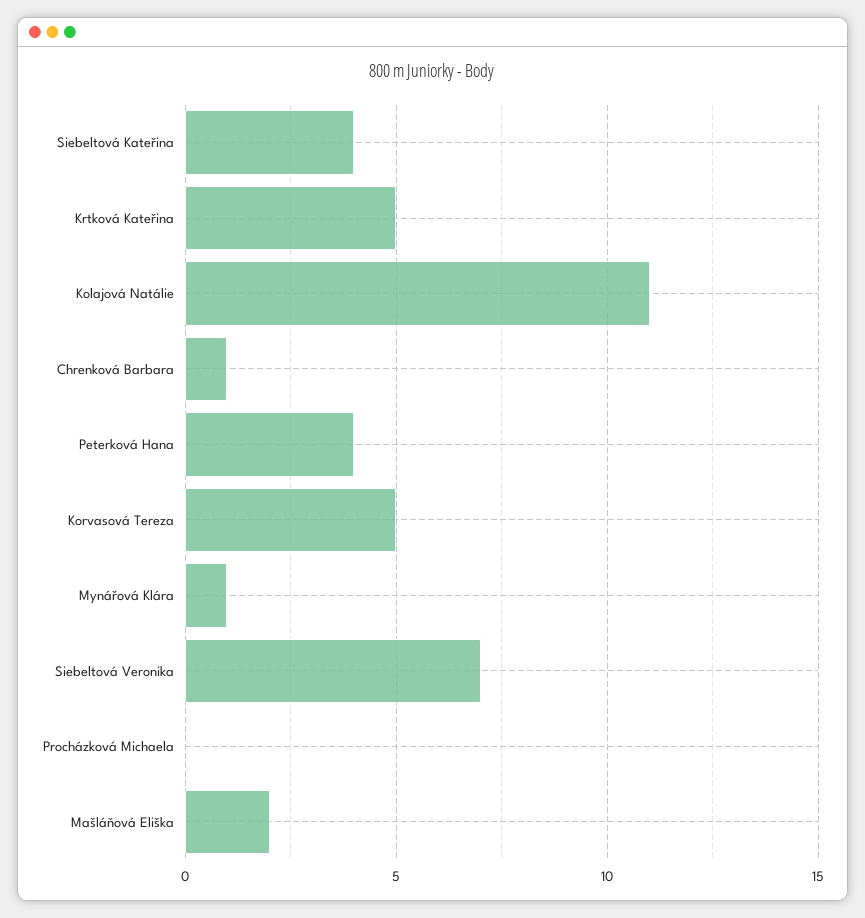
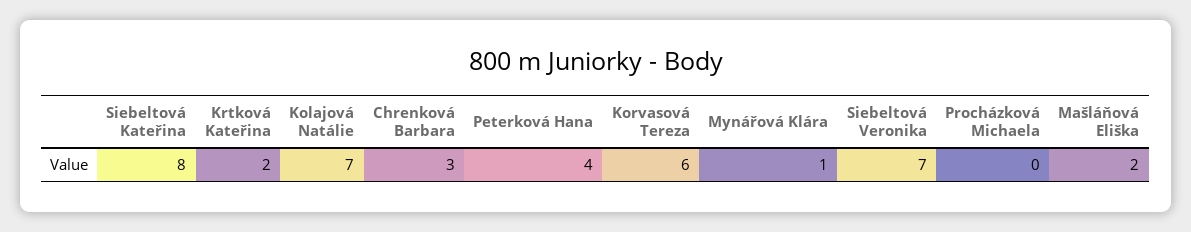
Siebeltová Kateřina: 4 -> 8
Krtková Kateřina: 5 -> 2
Kolajová Natálie: 11 -> 7
Chrenková Barbara: 1 -> 3
Korvasová Tereza: 5 -> 6

